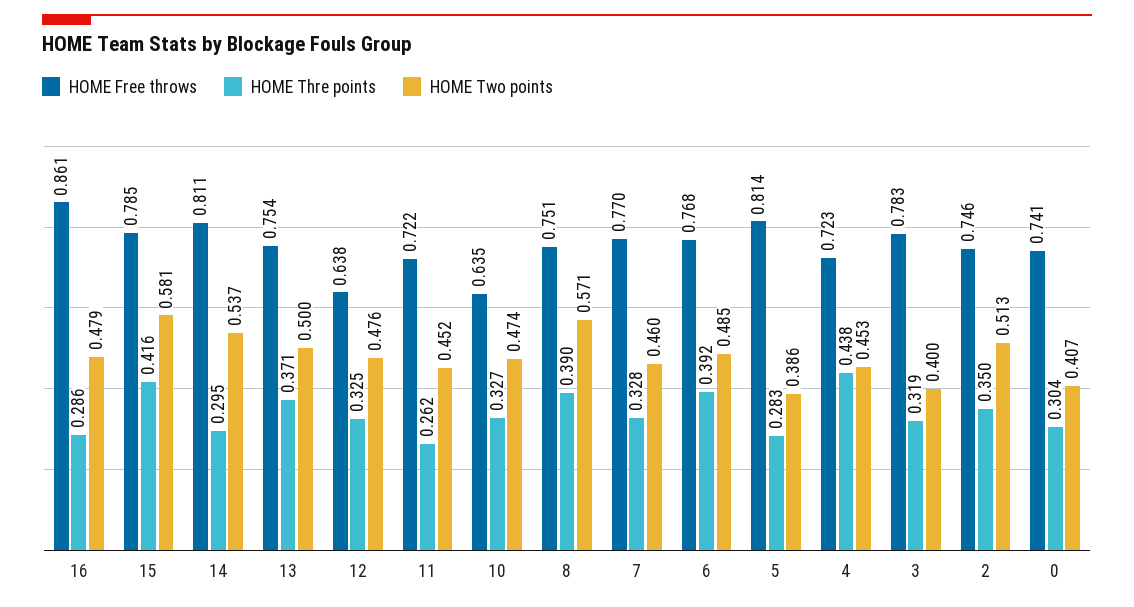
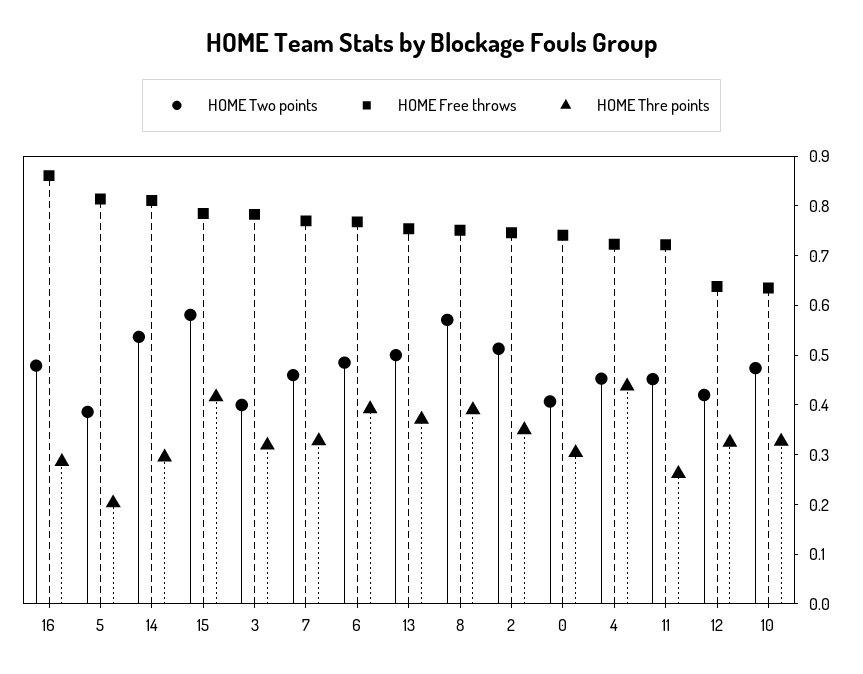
HOME Two points, 12: 0.476 -> 0.42
HOME Thre points, 5: 0.283 -> 0.2

